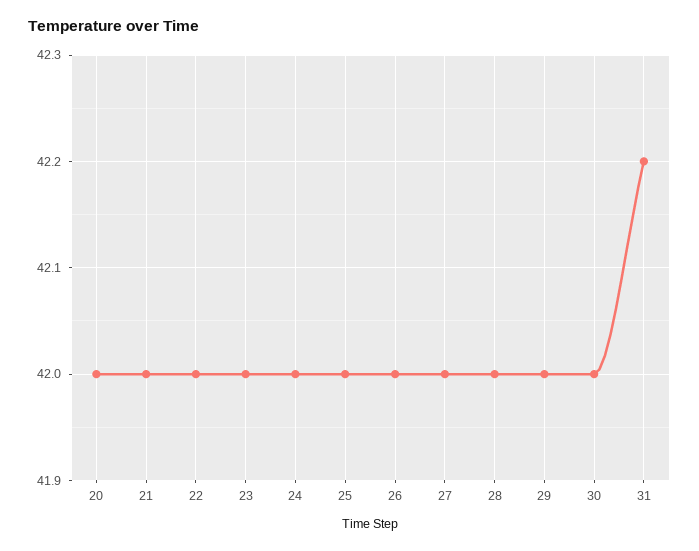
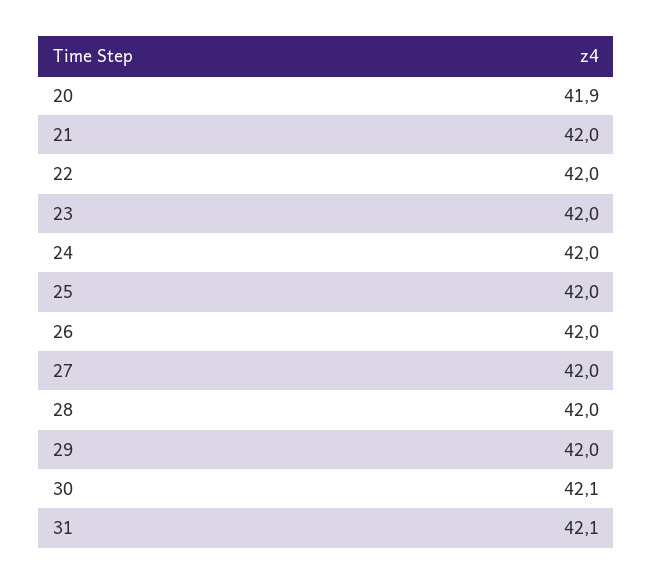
20: 42 -> 41.9
30: 42 -> 42.1
31: 42.2 -> 42.1

